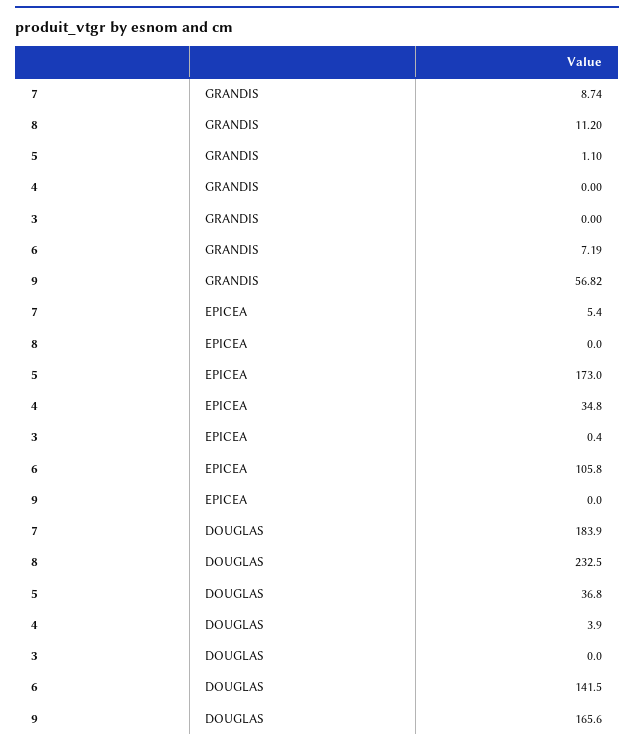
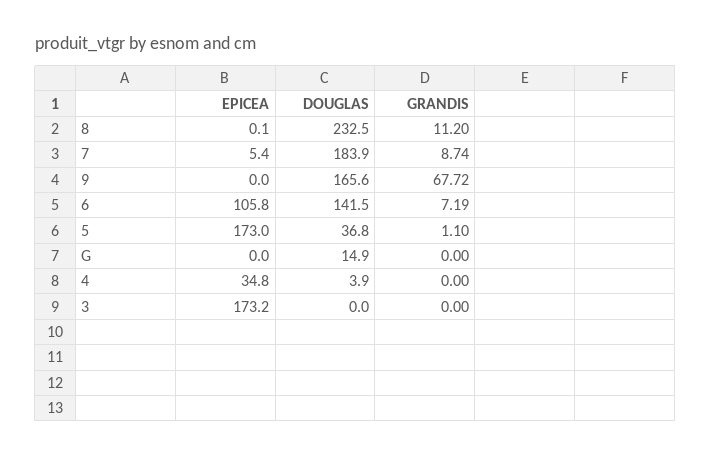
9, GRANDIS: 56.82 -> 67.72
8, EPICEA: 0 -> 0.1
3, EPICEA: 0.4 -> 173.2
G, EPICEA: none -> 0
G, DOUGLAS: none -> 14.9
G, GRANDIS: none -> 0

